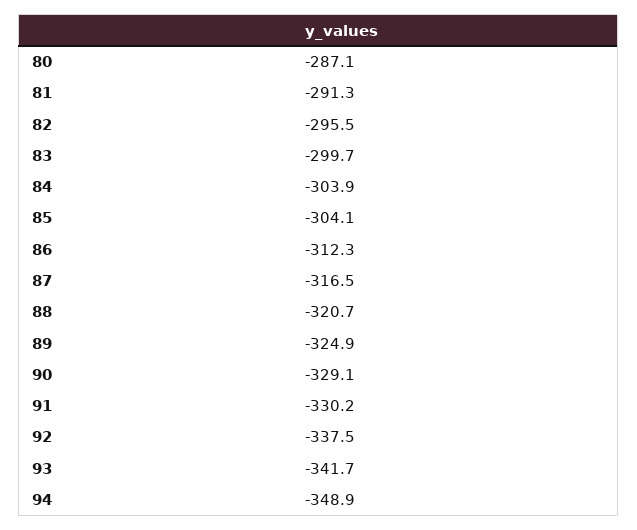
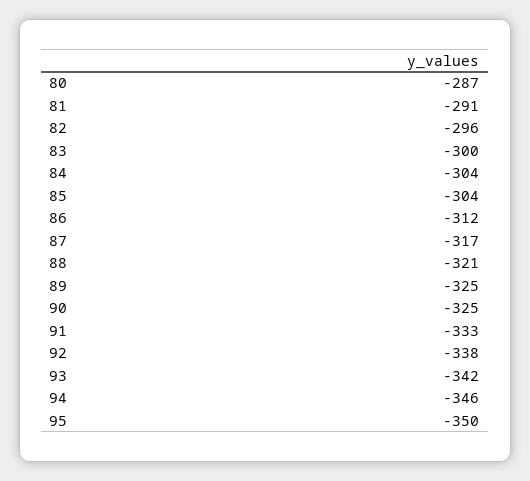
90: -329.1 -> -325
91: -330.2 -> -333
94: -348.9 -> -346
95: none -> -350

